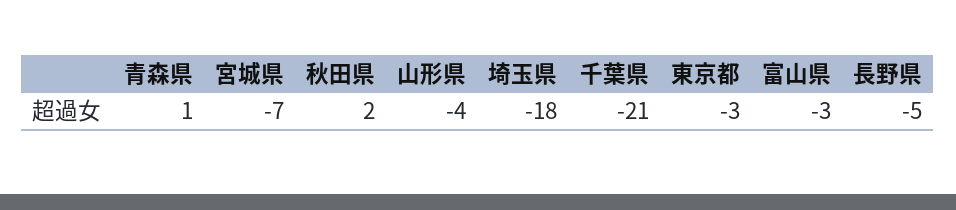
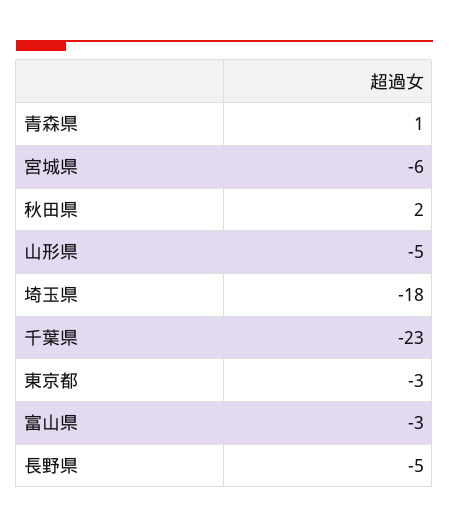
宮城県: -7 -> -6
山形県: -4 -> -5
千葉県: -21 -> -23

